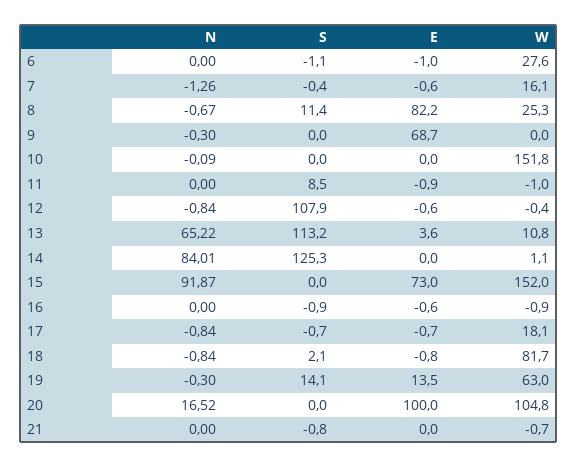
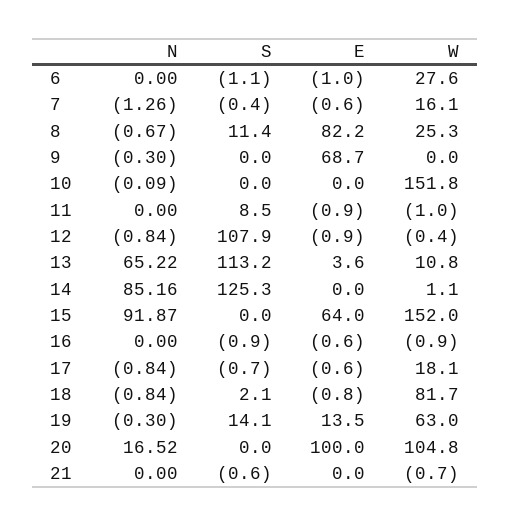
E, 12: -0.6 -> -0.9
N, 14: 84.01 -> 85.16
E, 15: 73 -> 64
E, 17: -0.7 -> -0.6
S, 21: -0.8 -> -0.6

